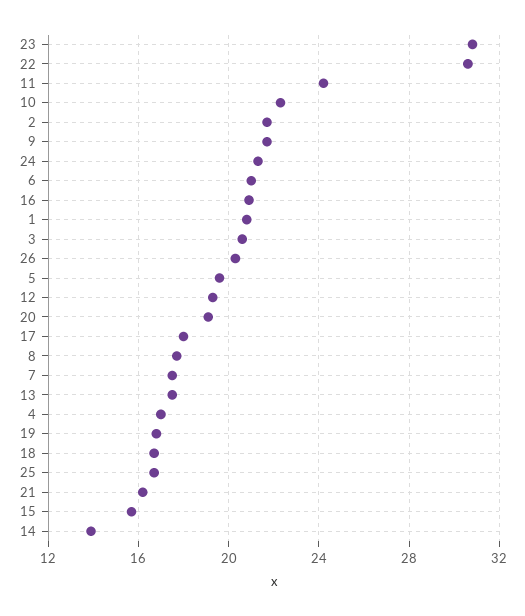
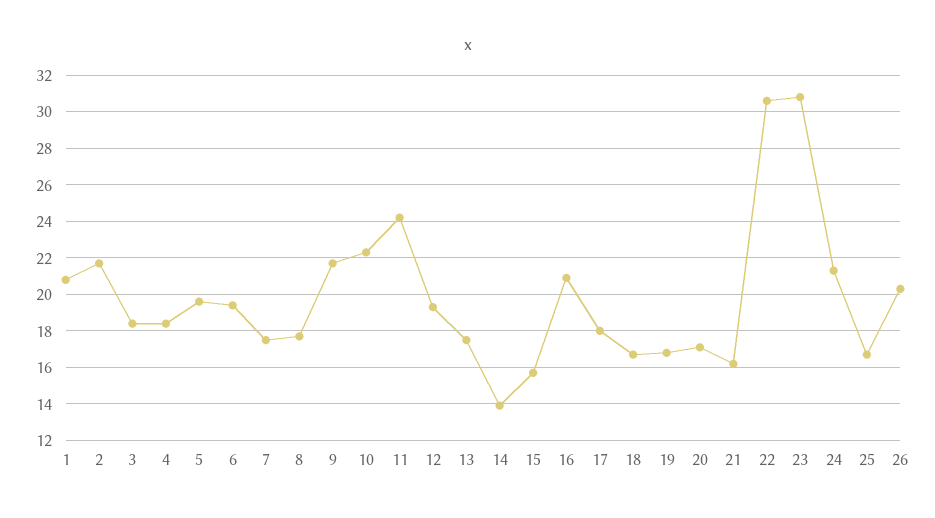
6: 21 -> 19.5
3: 20.5 -> 18.5
20: 19 -> 17
4: 17 -> 18.5

